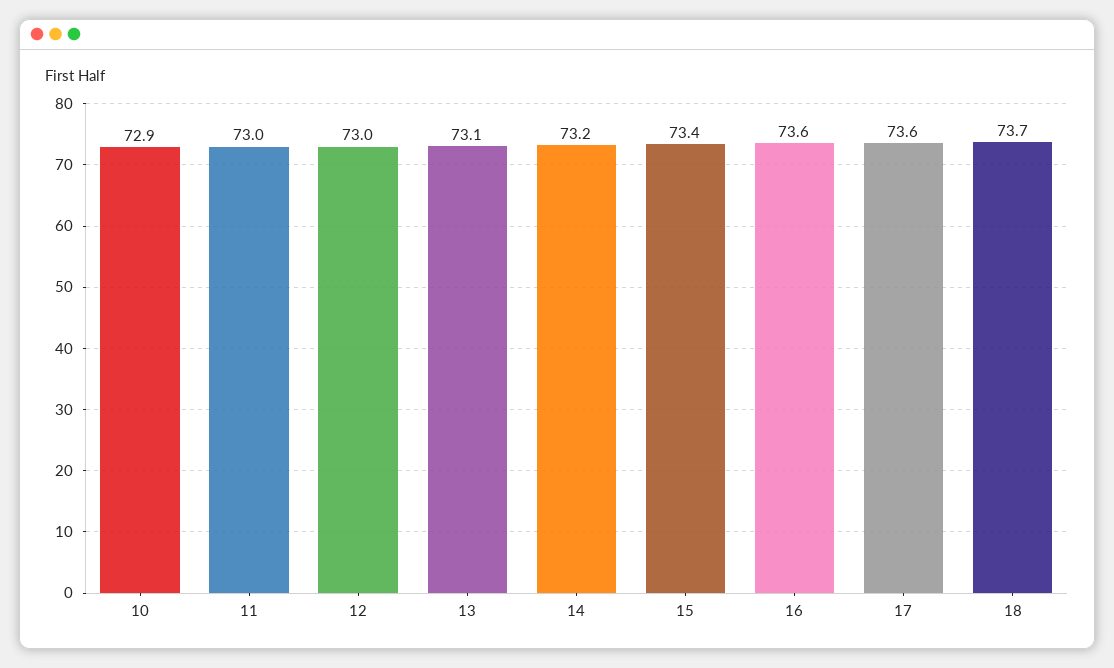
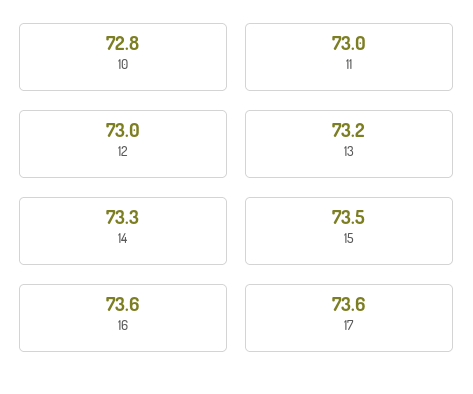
10: 72.9 -> 72.8
13: 73.1 -> 73.2
14: 73.2 -> 73.3
15: 73.4 -> 73.5
18: 73.7 -> none

